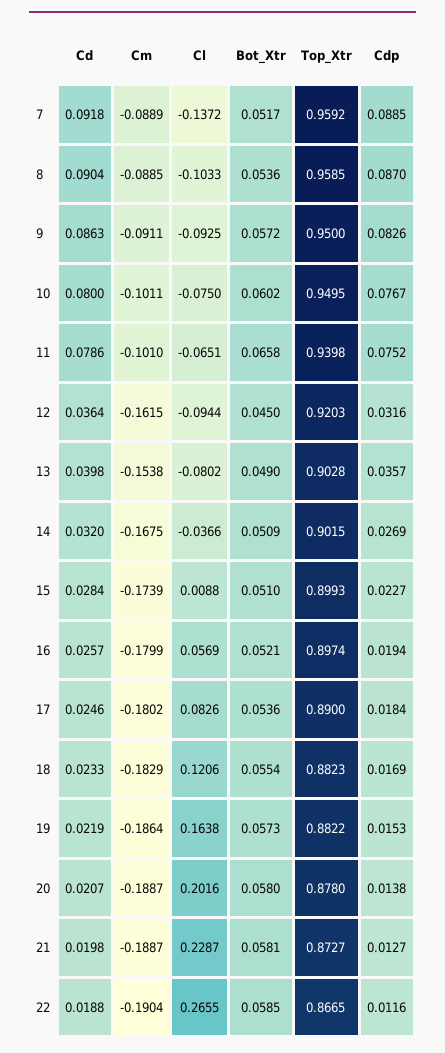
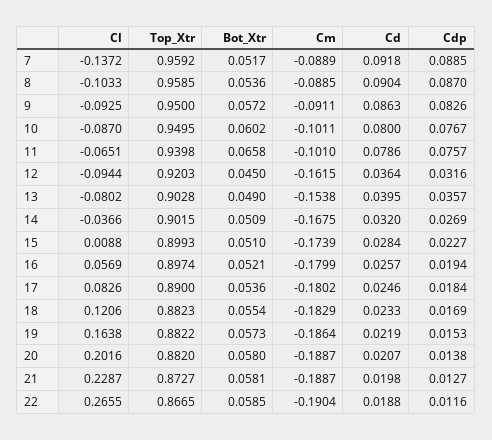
Cl, 10: -0.075 -> -0.087
Cdp, 11: 0.0752 -> 0.0757
Cd, 13: 0.0398 -> 0.0395
Top_Xtr, 20: 0.878 -> 0.882

